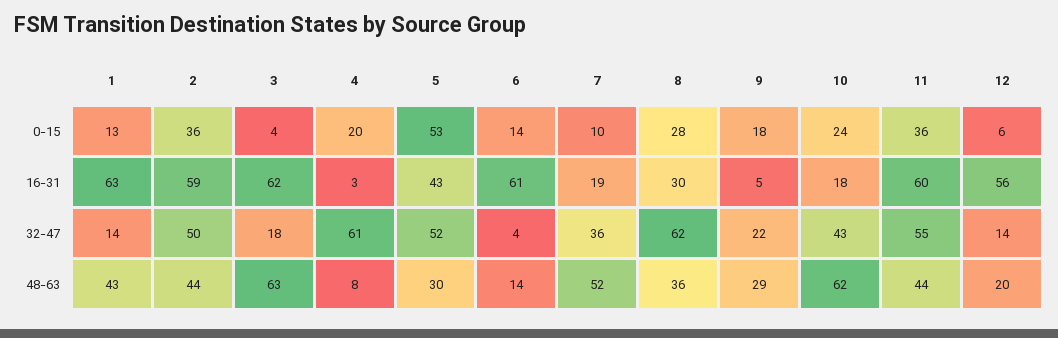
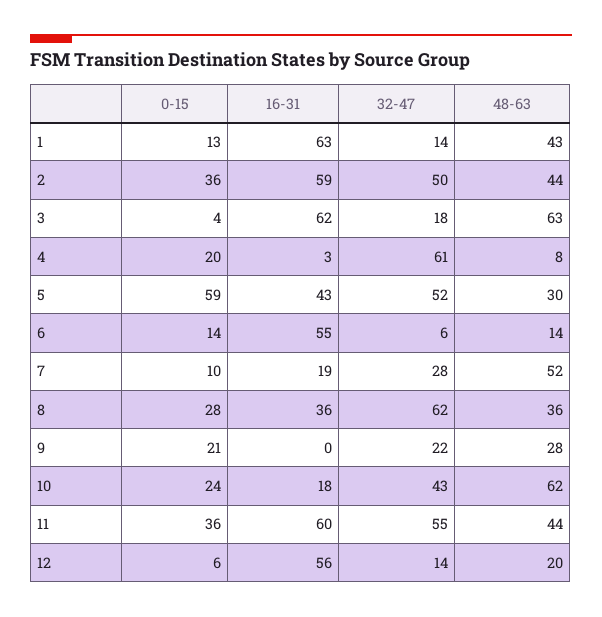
5, 0-15: 53 -> 59
9, 0-15: 18 -> 21
6, 16-31: 61 -> 55
8, 16-31: 30 -> 36
9, 16-31: 5 -> 0
6, 32-47: 4 -> 6
7, 32-47: 36 -> 28
9, 48-63: 29 -> 28

